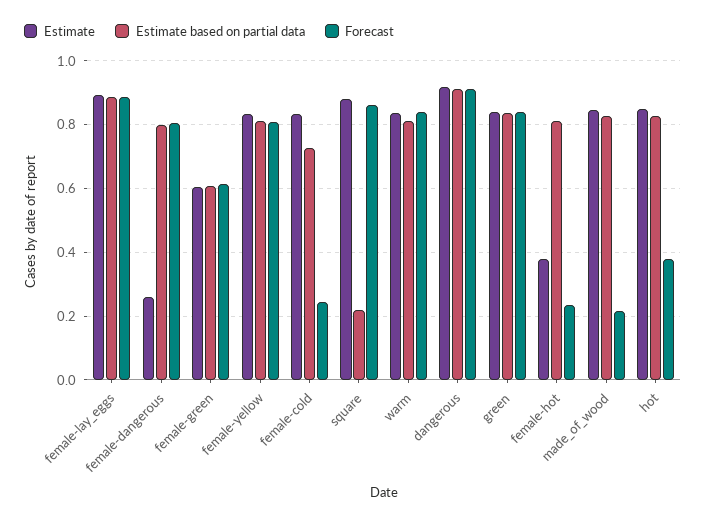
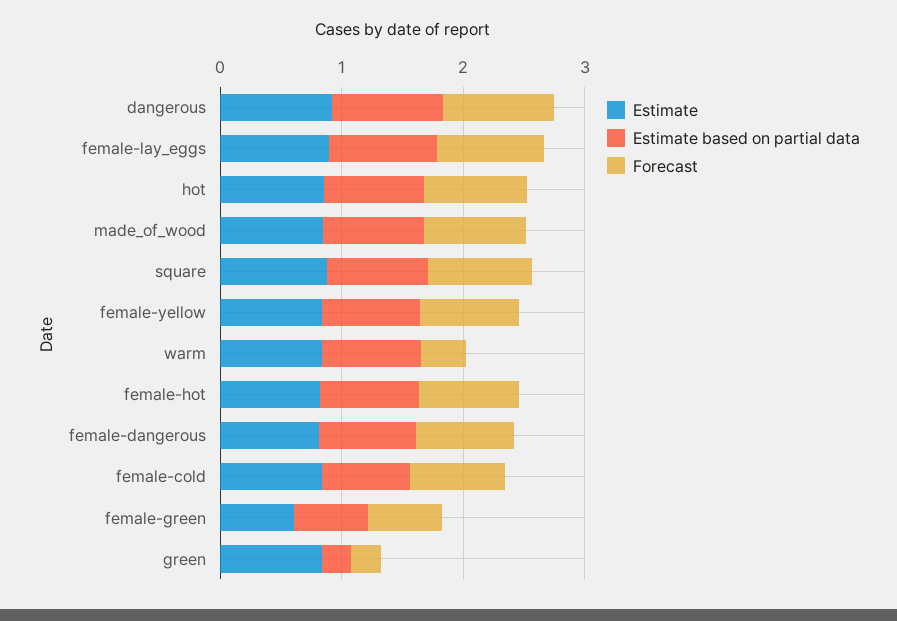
Estimate, female-dangerous: 0.26 -> 0.8
Forecast, female-cold: 0.24 -> 0.8
Estimate based on partial data, square: 0.22 -> 0.8
Forecast, warm: 0.84 -> 0.4
Estimate based on partial data, green: 0.84 -> 0.2
Forecast, green: 0.84 -> 0.2
Estimate, female-hot: 0.38 -> 0.8
Forecast, female-hot: 0.24 -> 0.8
Forecast, made_of_wood: 0.22 -> 0.8
Forecast, hot: 0.38 -> 0.8

